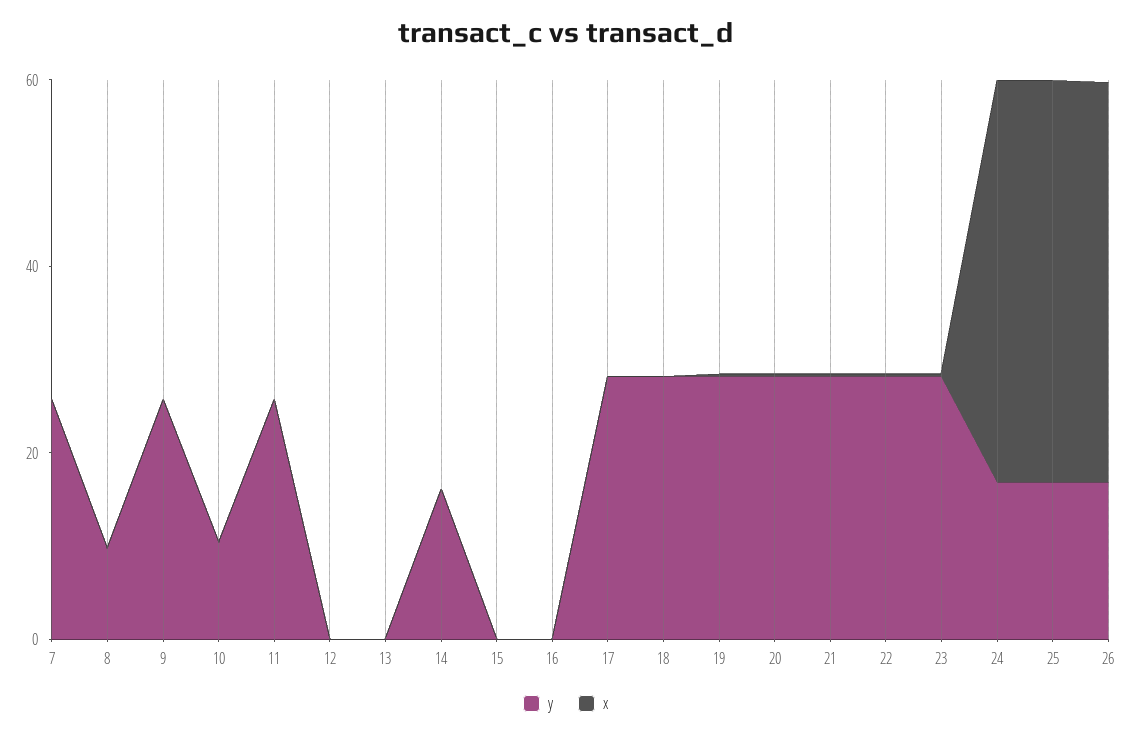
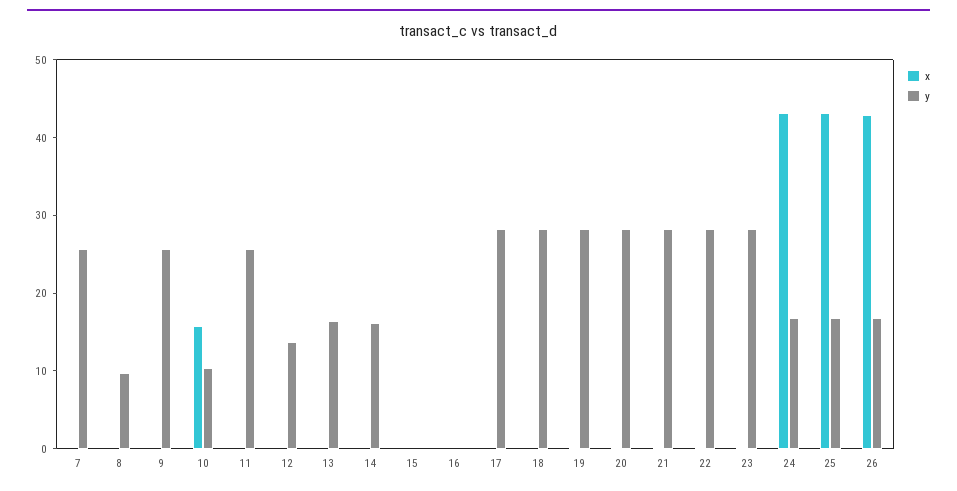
x, 10: 0 -> 16
y, 12: 0 -> 14
y, 13: 0 -> 16

